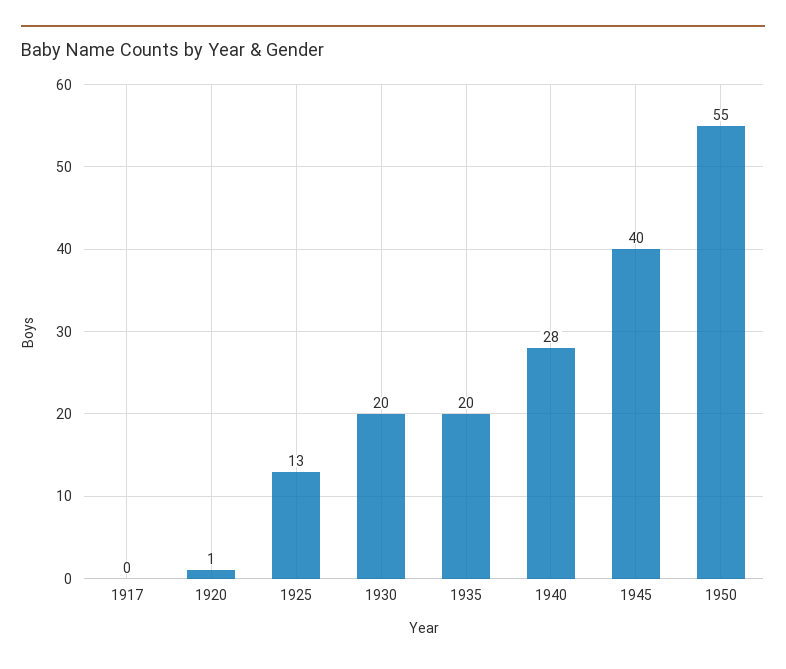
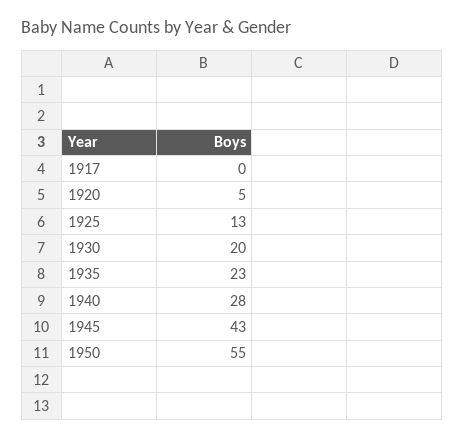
1920: 1 -> 5
1935: 20 -> 23
1945: 40 -> 43

